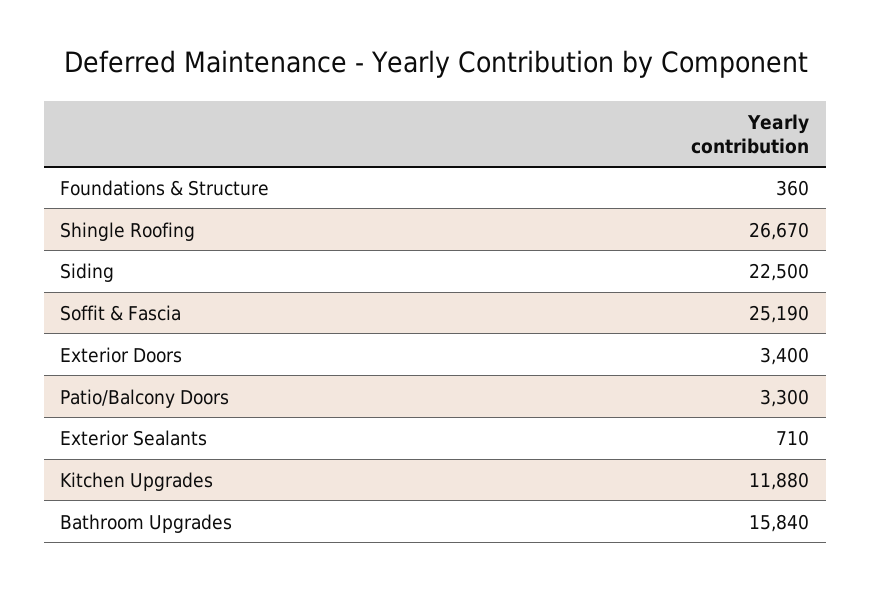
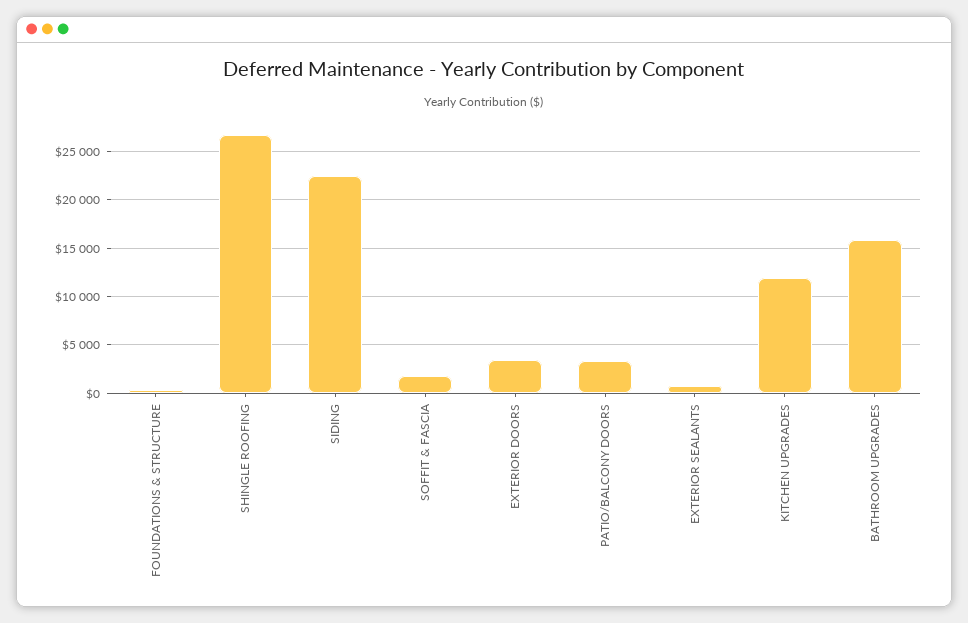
Soffit & Fascia: 25190 -> 2000

